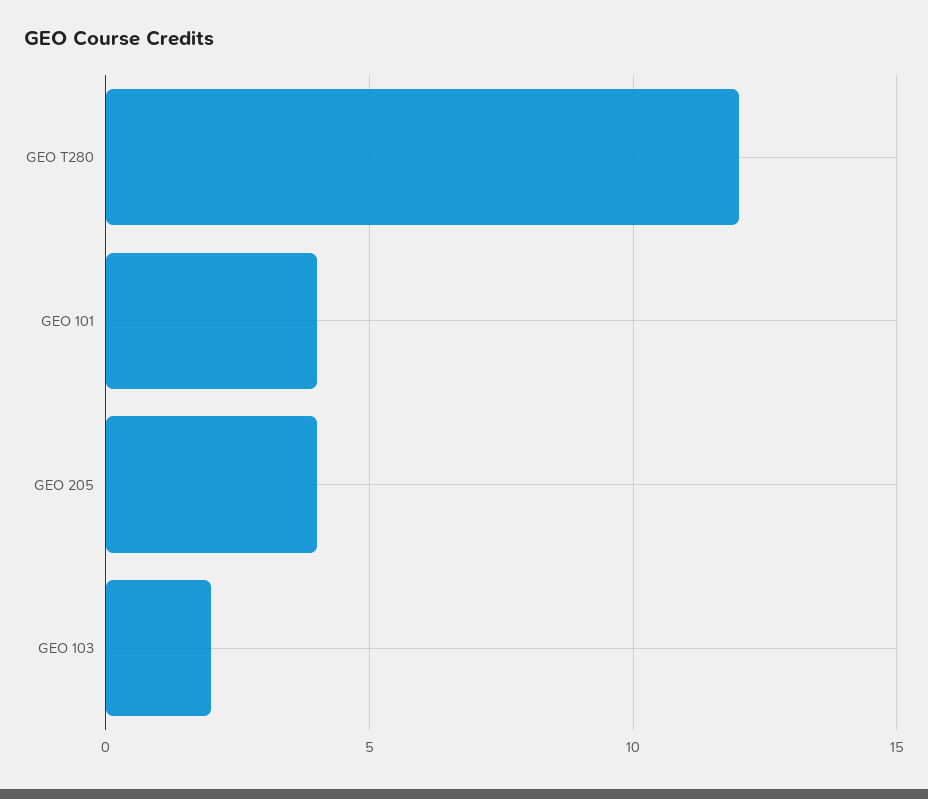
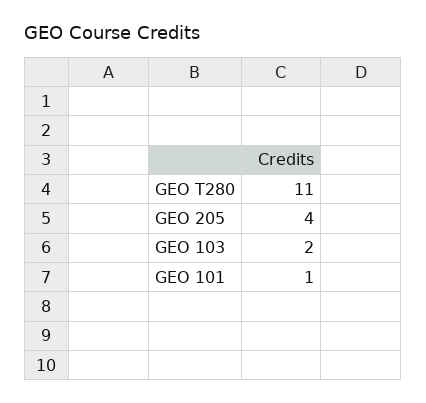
GEO T280: 12 -> 11
GEO 101: 4 -> 1

